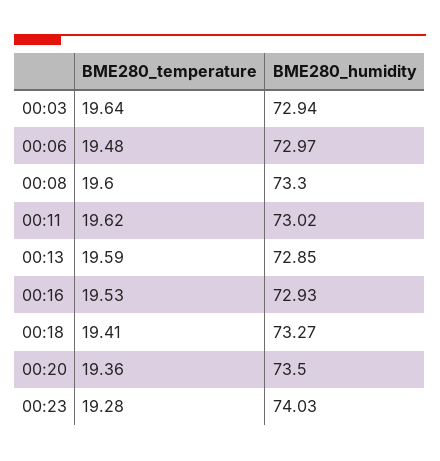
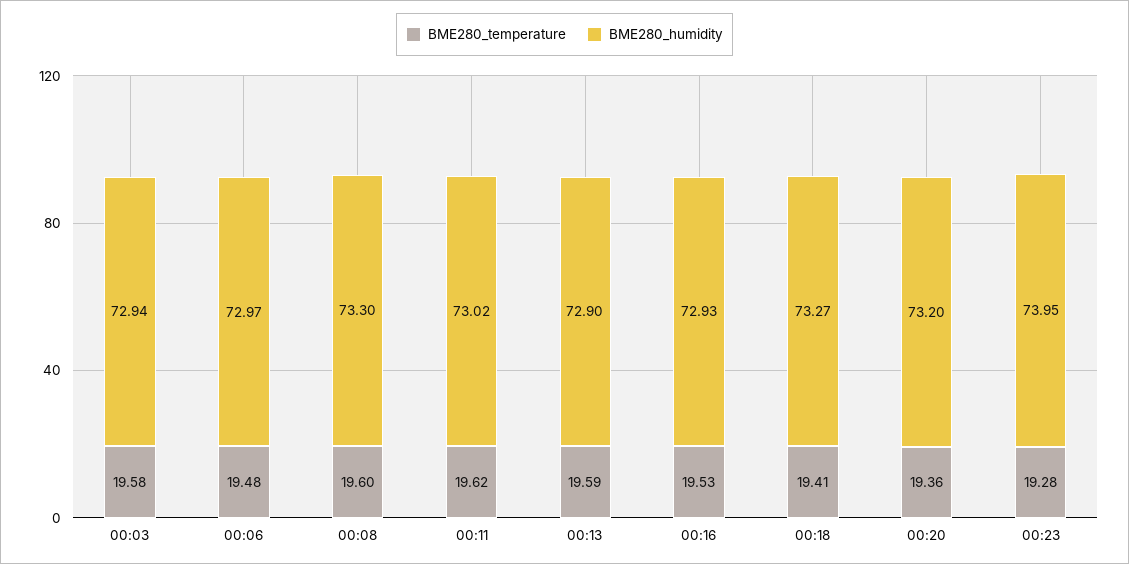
BME280_temperature, 00:03: 19.64 -> 19.58
BME280_humidity, 00:13: 72.85 -> 72.9
BME280_humidity, 00:20: 73.5 -> 73.2
BME280_humidity, 00:23: 74.03 -> 73.95

